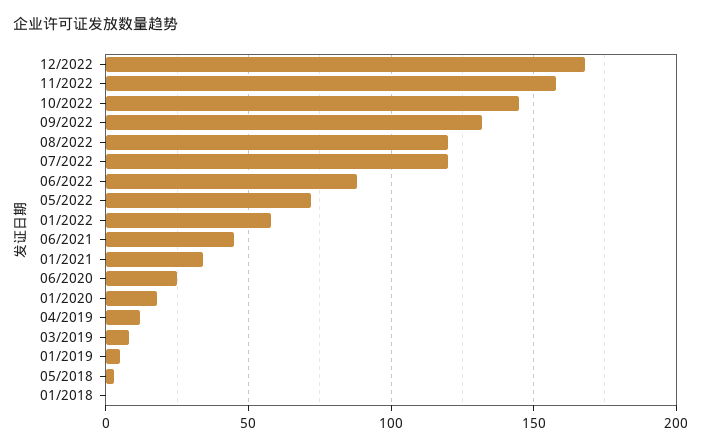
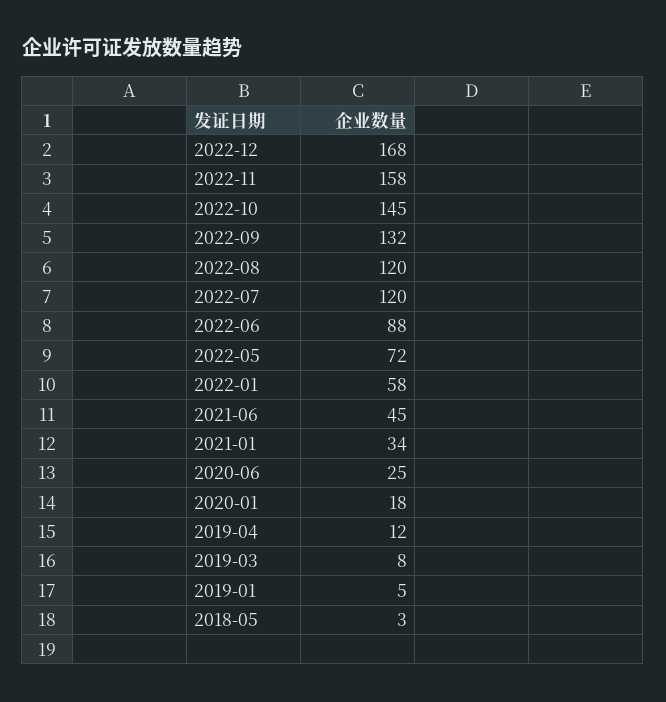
01/2018: 0 -> none

